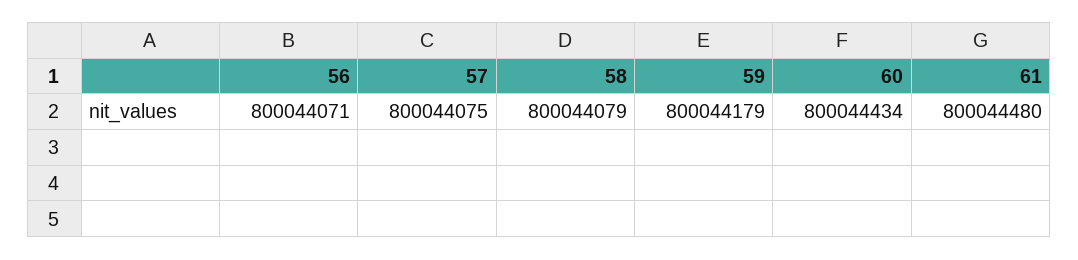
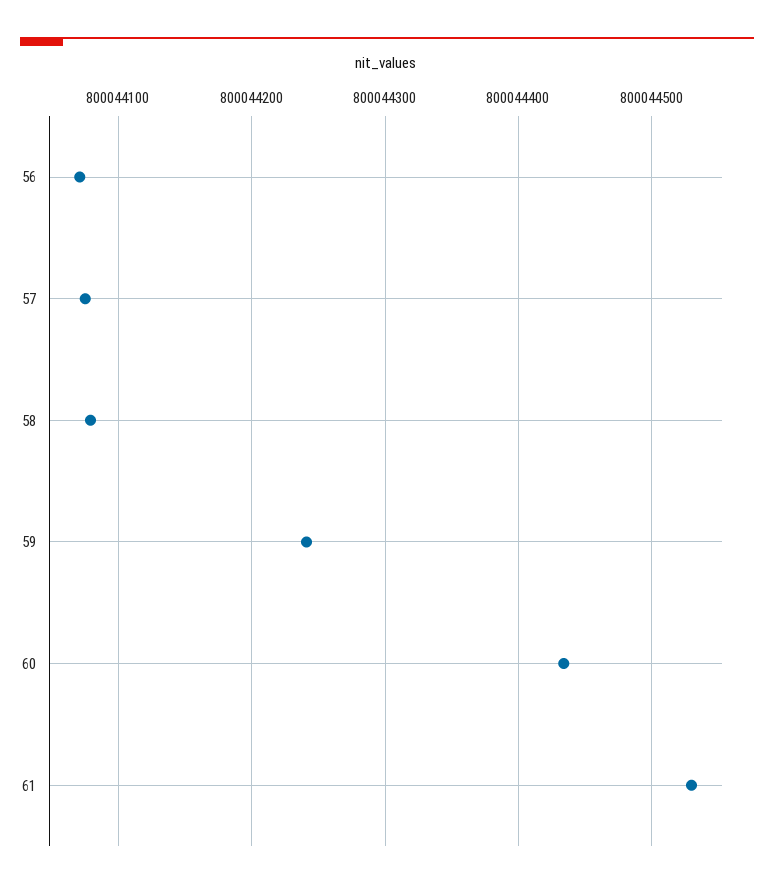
59: 800044179 -> 800044240
61: 800044480 -> 800044530

